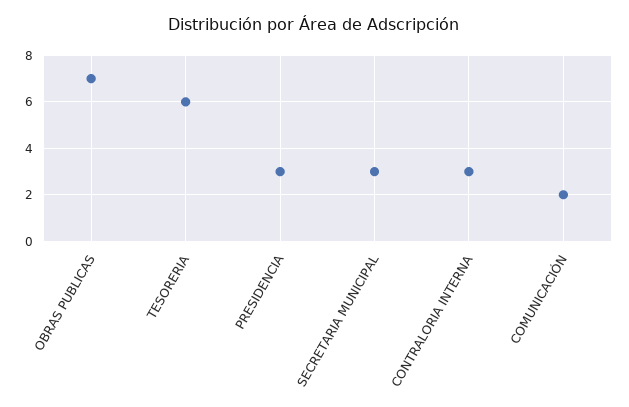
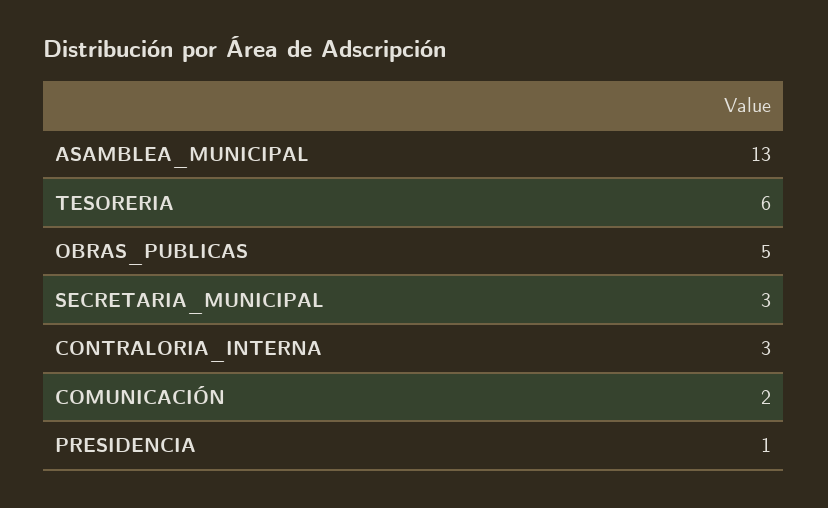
OBRAS PUBLICAS: 7 -> 5
PRESIDENCIA: 3 -> 1
ASAMBLEA_MUNICIPAL: none -> 13

